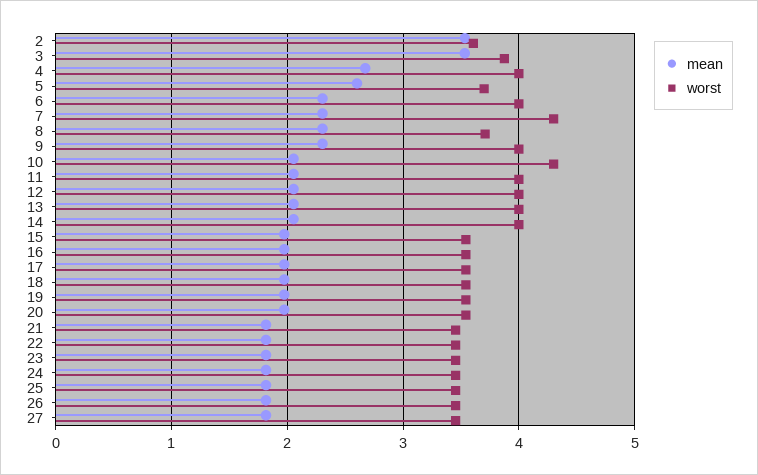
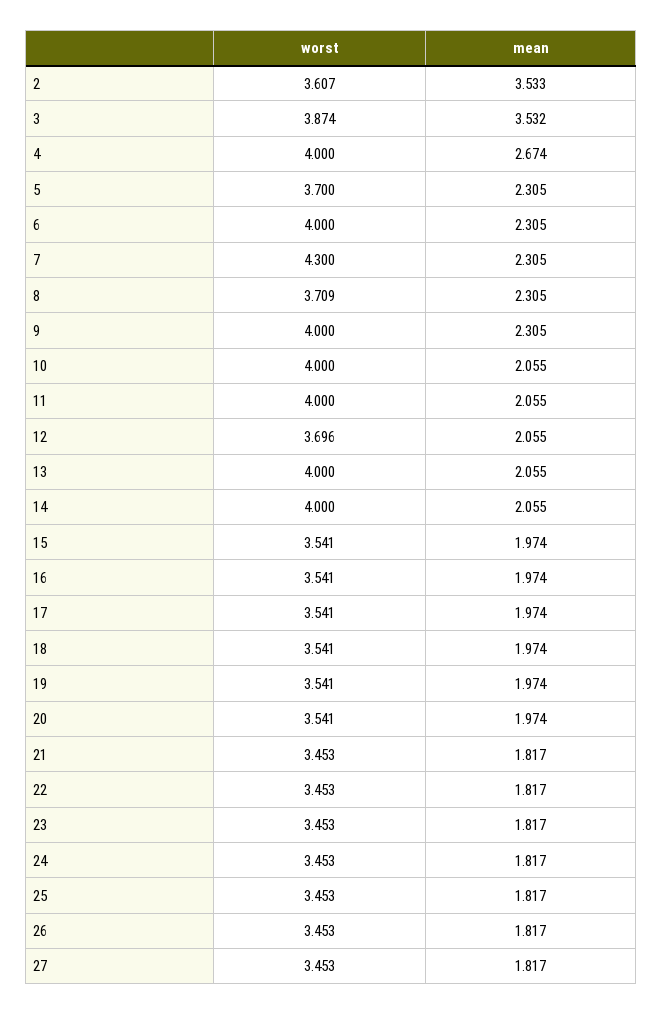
mean, 5: 2.6 -> 2.305
worst, 10: 4.3 -> 4
worst, 12: 4 -> 3.696

